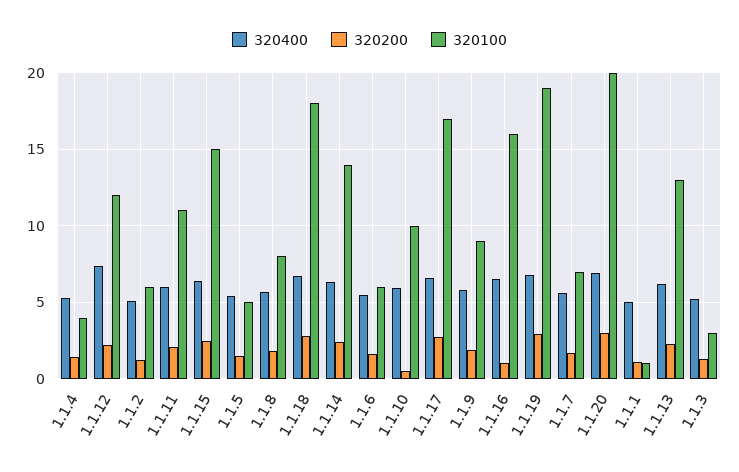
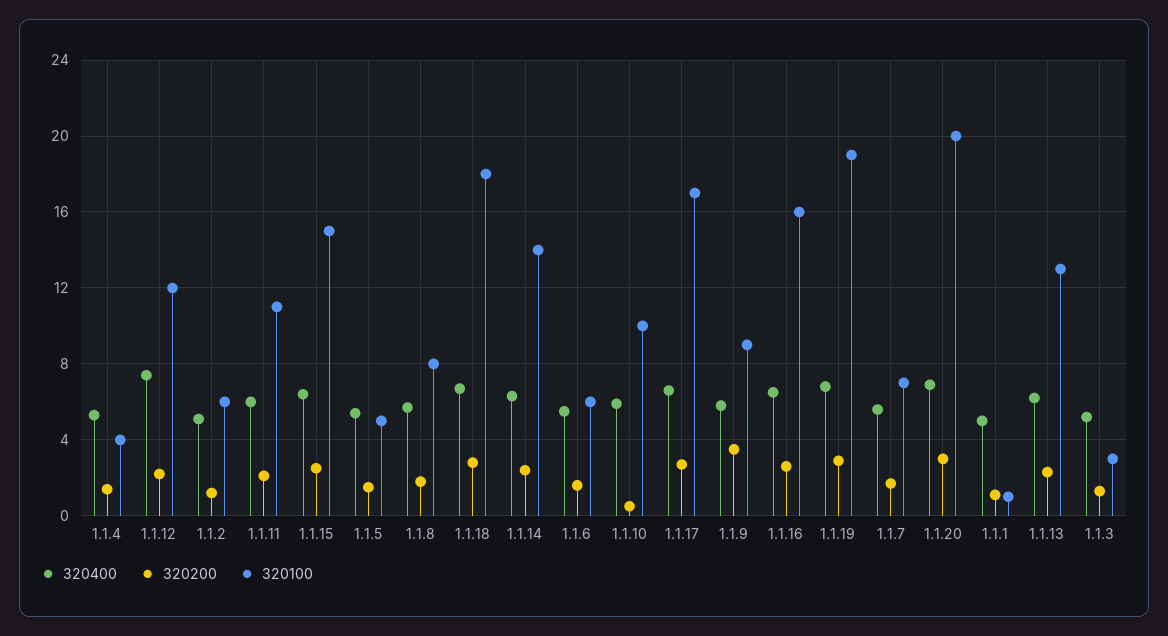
320200, 1.1.9: 2 -> 3.5
320200, 1.1.16: 1 -> 2.5

